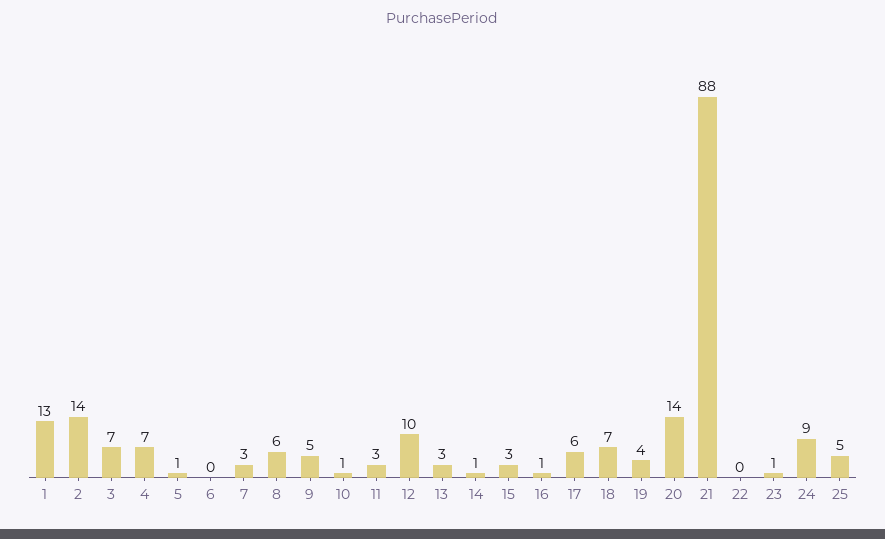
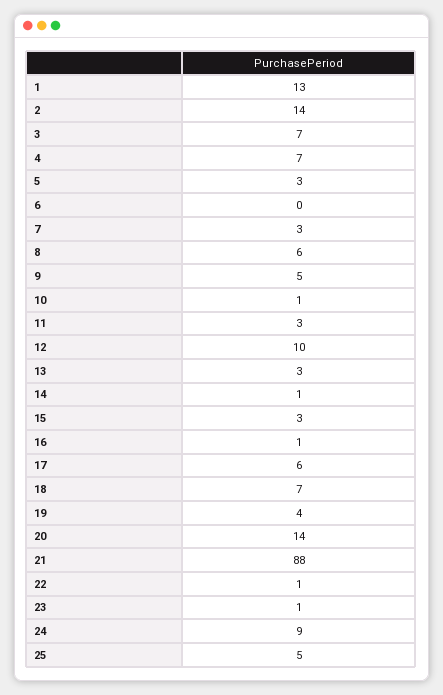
5: 1 -> 3
22: 0 -> 1

